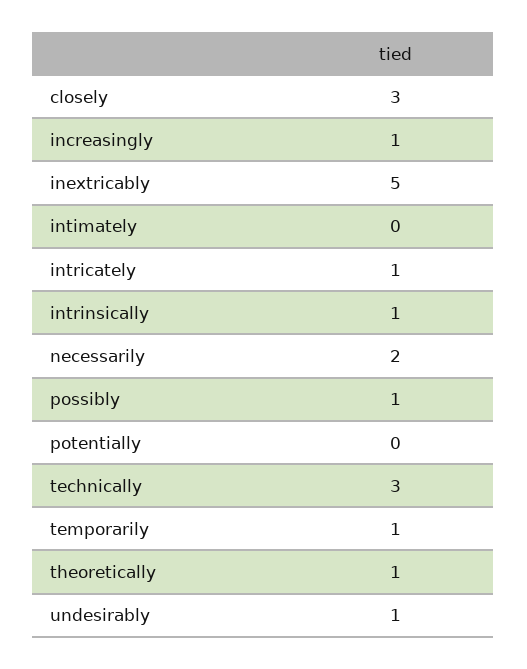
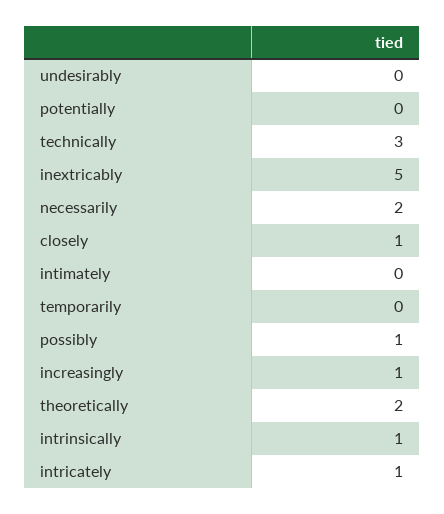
closely: 3 -> 1
temporarily: 1 -> 0
theoretically: 1 -> 2
undesirably: 1 -> 0

